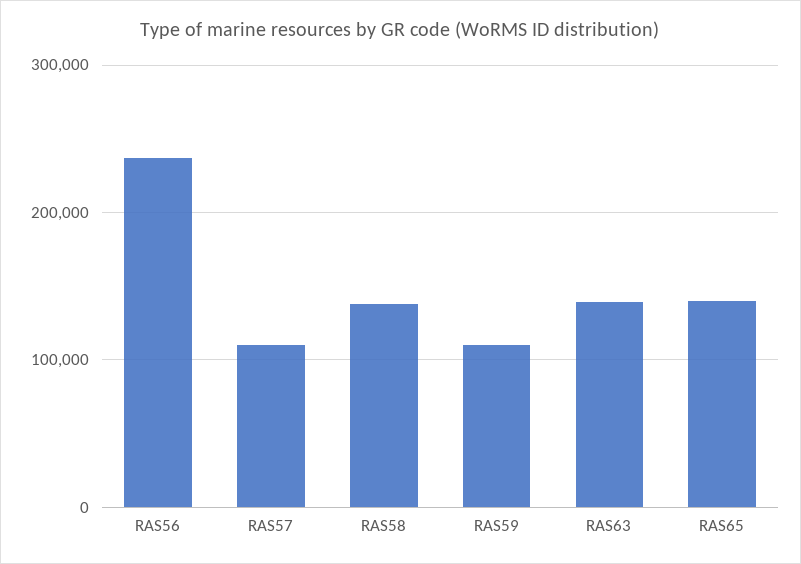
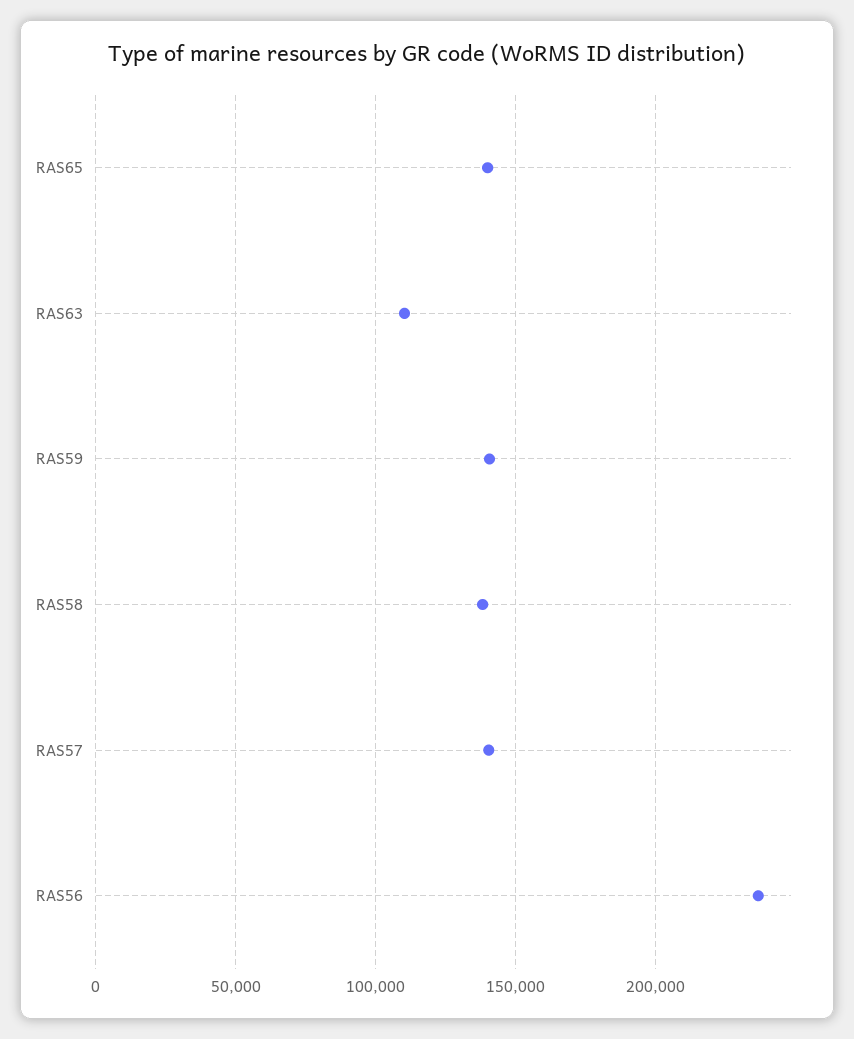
RAS57: 110000 -> 140000
RAS59: 110000 -> 140000
RAS63: 140000 -> 110000

